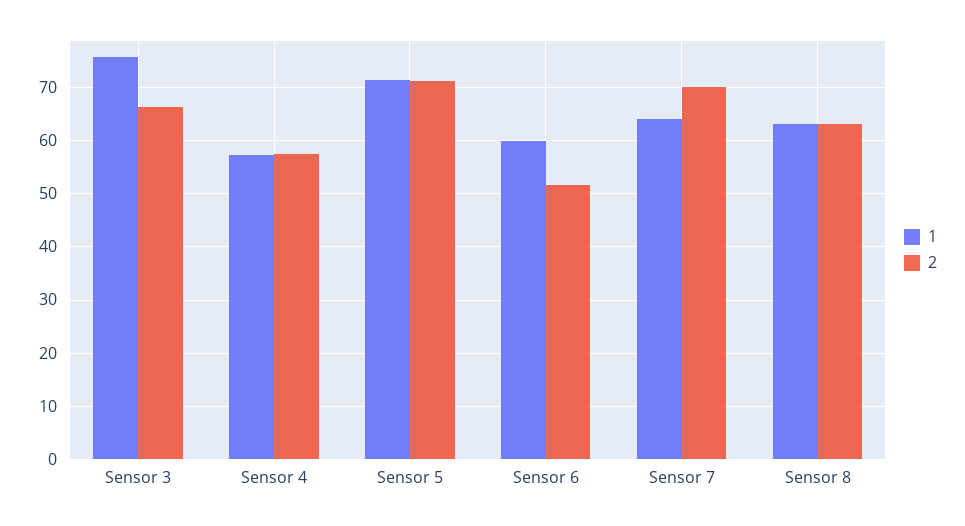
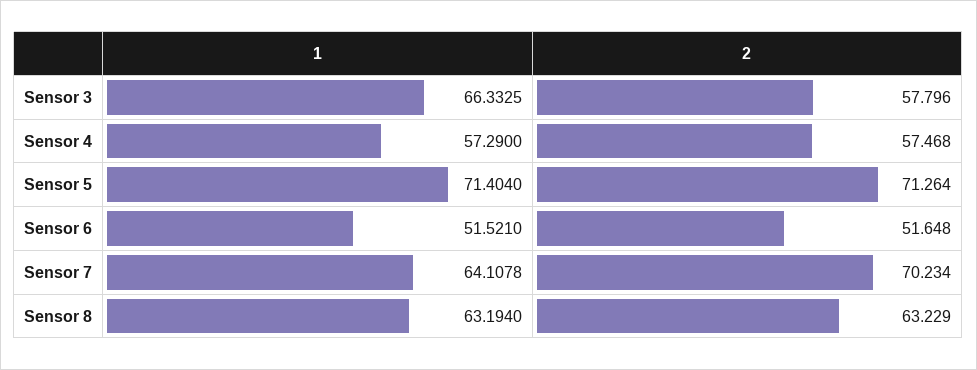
1, Sensor 3: 76 -> 66.3325
2, Sensor 3: 66 -> 57.796
1, Sensor 6: 60 -> 51.521

